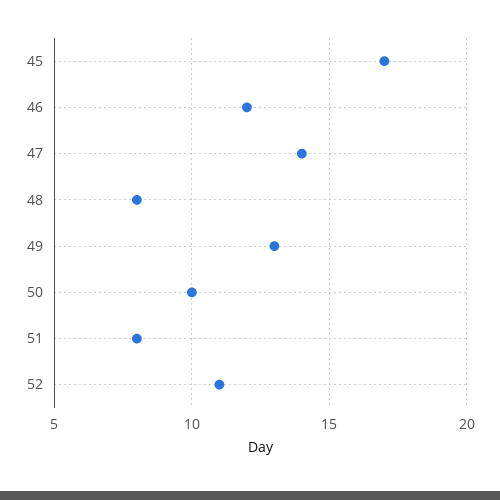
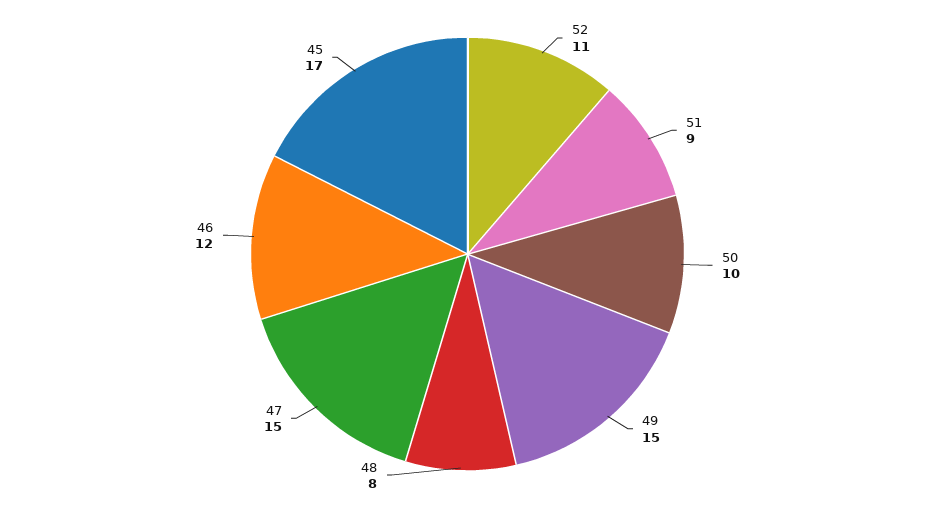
47: 14 -> 15
49: 13 -> 15
51: 8 -> 9

